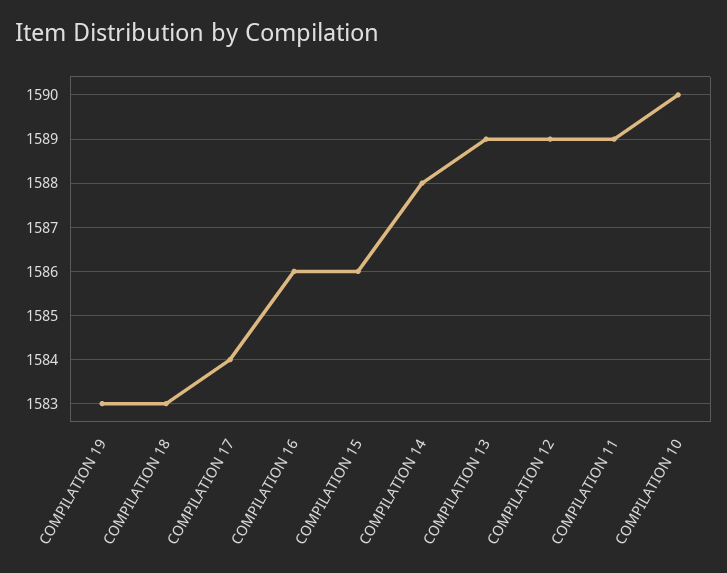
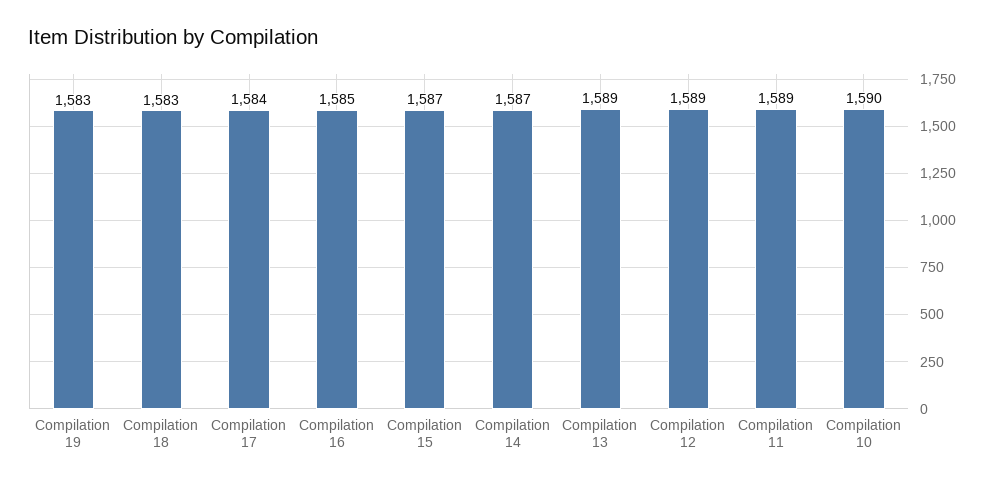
COMPILATION 16: 1586 -> 1585
COMPILATION 15: 1586 -> 1587
COMPILATION 14: 1588 -> 1587

